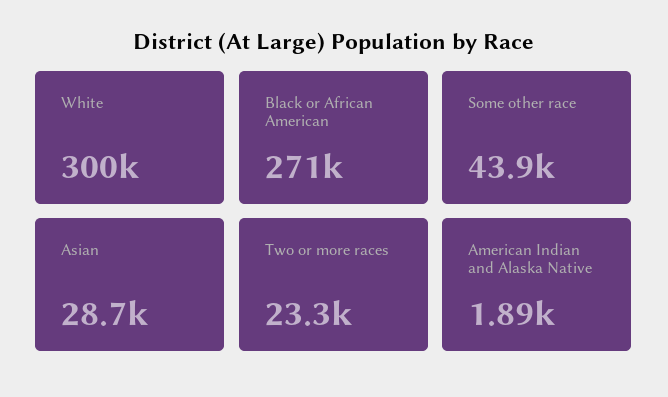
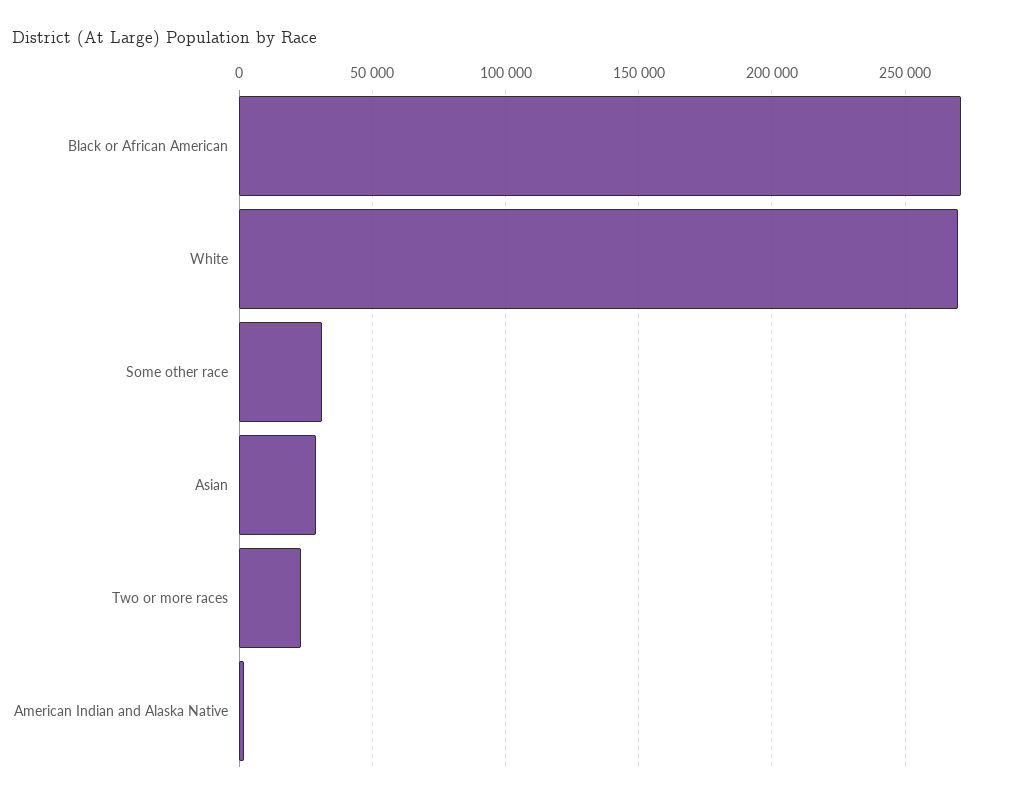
White: 300000 -> 270000
Some other race: 43900 -> 30000

